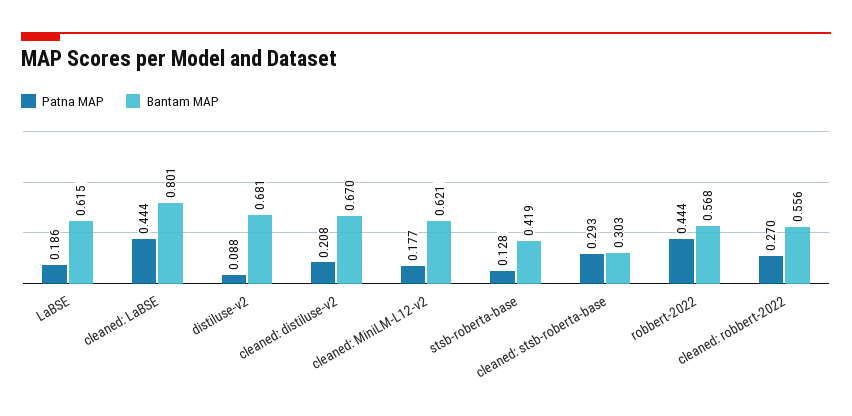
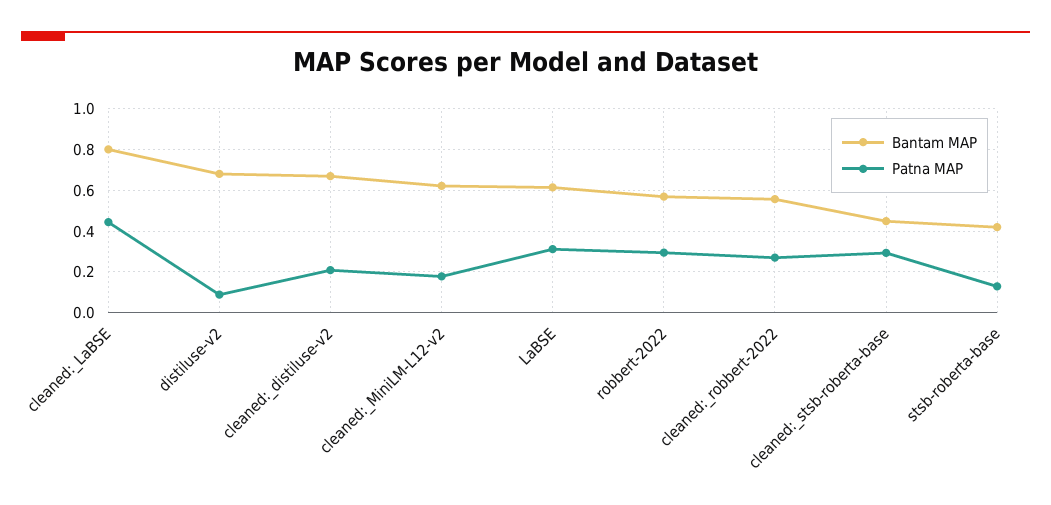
Patna MAP, LaBSE: 0.186 -> 0.3
Bantam MAP, cleaned: stsb-roberta-base: 0.303 -> 0.45
Patna MAP, robbert-2022: 0.444 -> 0.3

